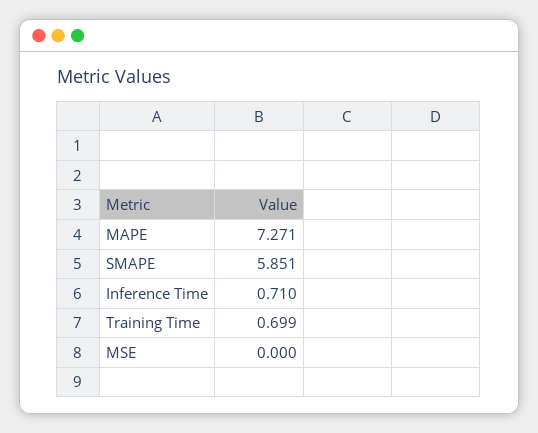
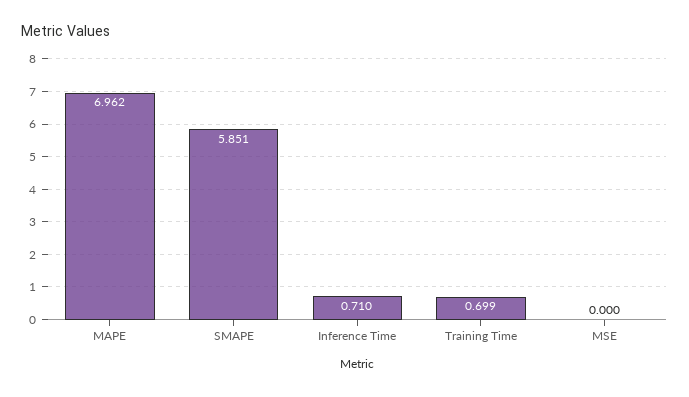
MAPE: 7.271 -> 6.962

